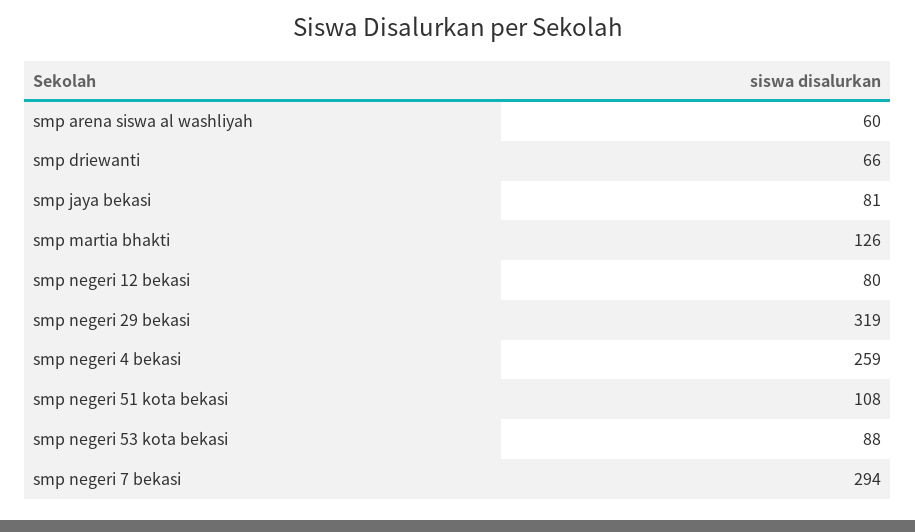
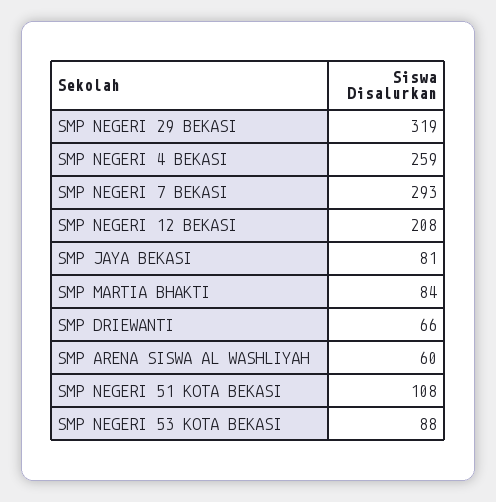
smp martia bhakti: 126 -> 84
smp negeri 12 bekasi: 80 -> 208
smp negeri 7 bekasi: 294 -> 293

